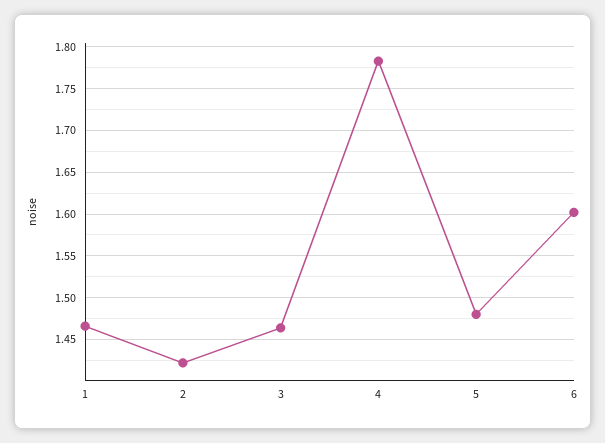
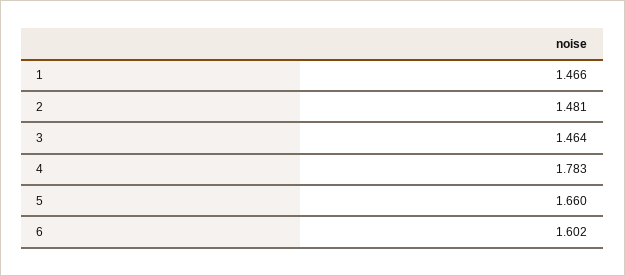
2: 1.42 -> 1.481
5: 1.48 -> 1.66

